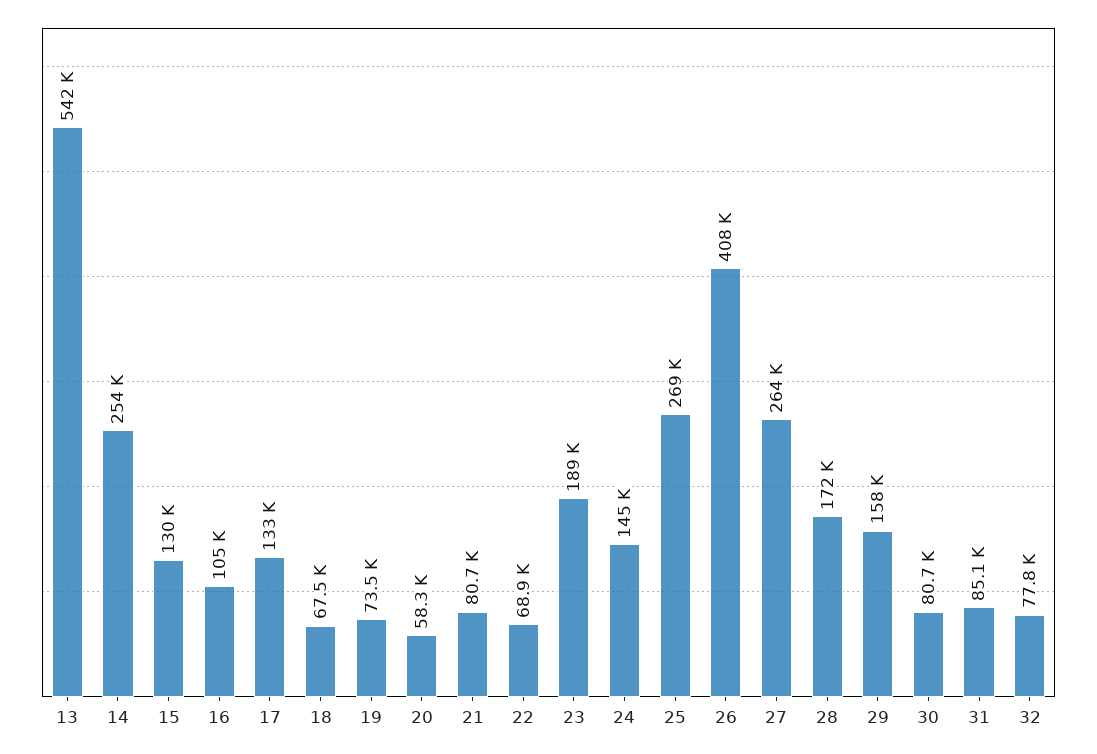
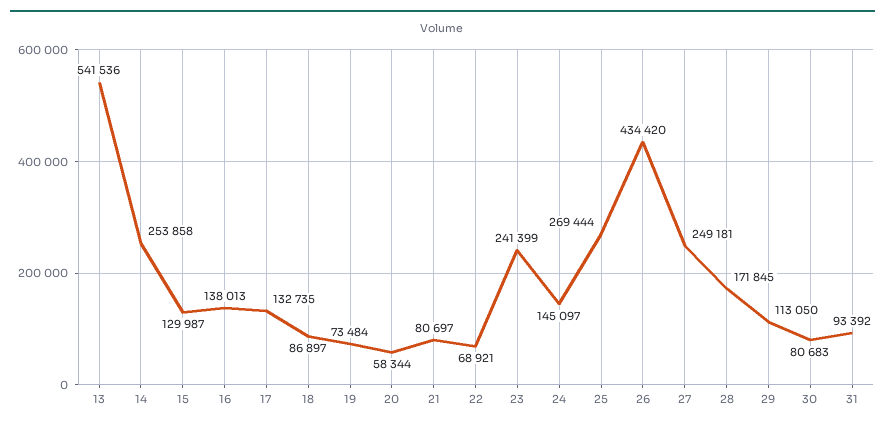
16: 105000 -> 138013
18: 67500 -> 86897
23: 189000 -> 241399
26: 408000 -> 434420
27: 264000 -> 249181
29: 158000 -> 113050
31: 85100 -> 93392
32: 77800 -> none

